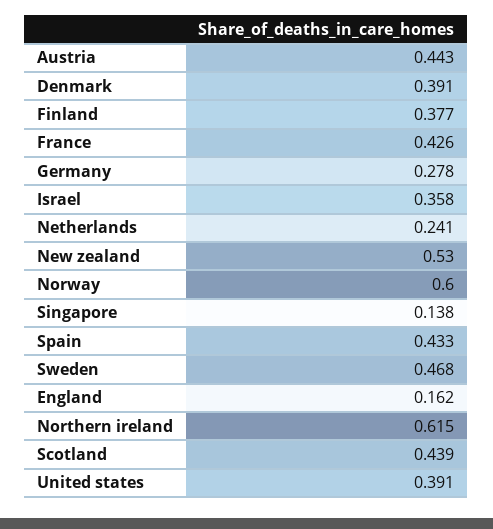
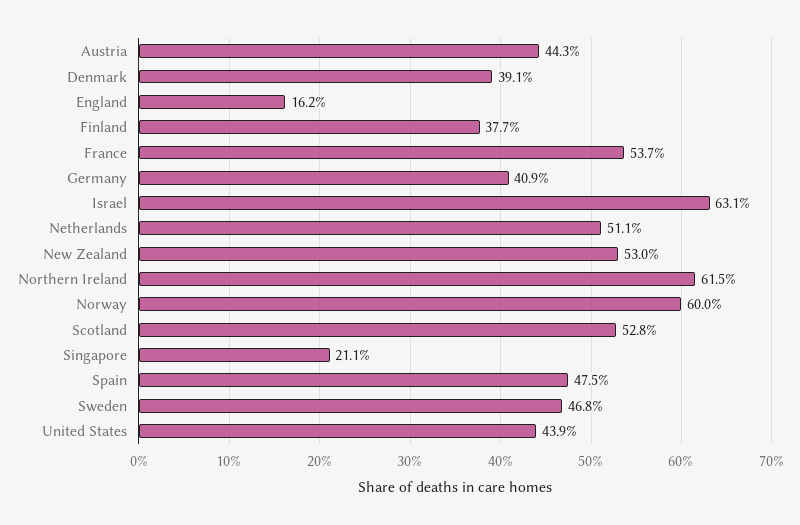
France: 0.426 -> 0.537
Germany: 0.278 -> 0.409
Israel: 0.358 -> 0.631
Netherlands: 0.241 -> 0.511
Singapore: 0.138 -> 0.211
Spain: 0.433 -> 0.475
Scotland: 0.439 -> 0.528
United states: 0.391 -> 0.439

